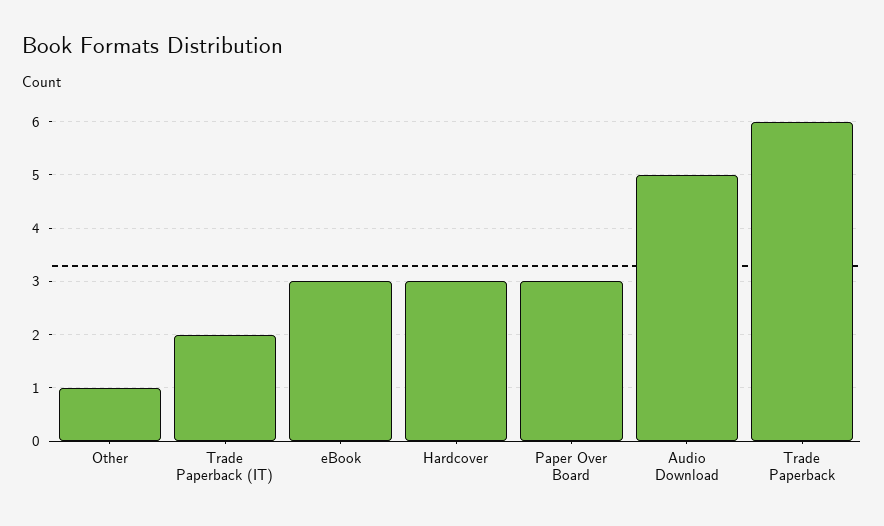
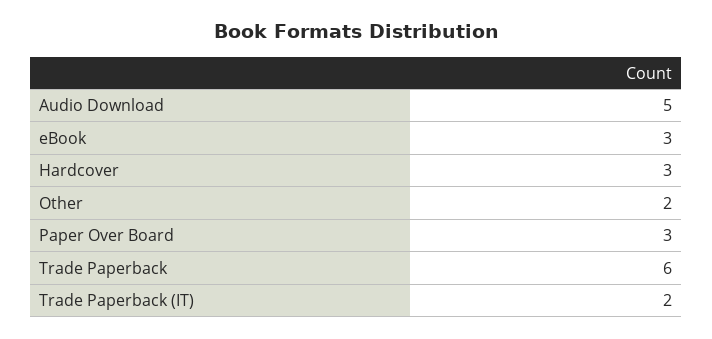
Other: 1 -> 2

